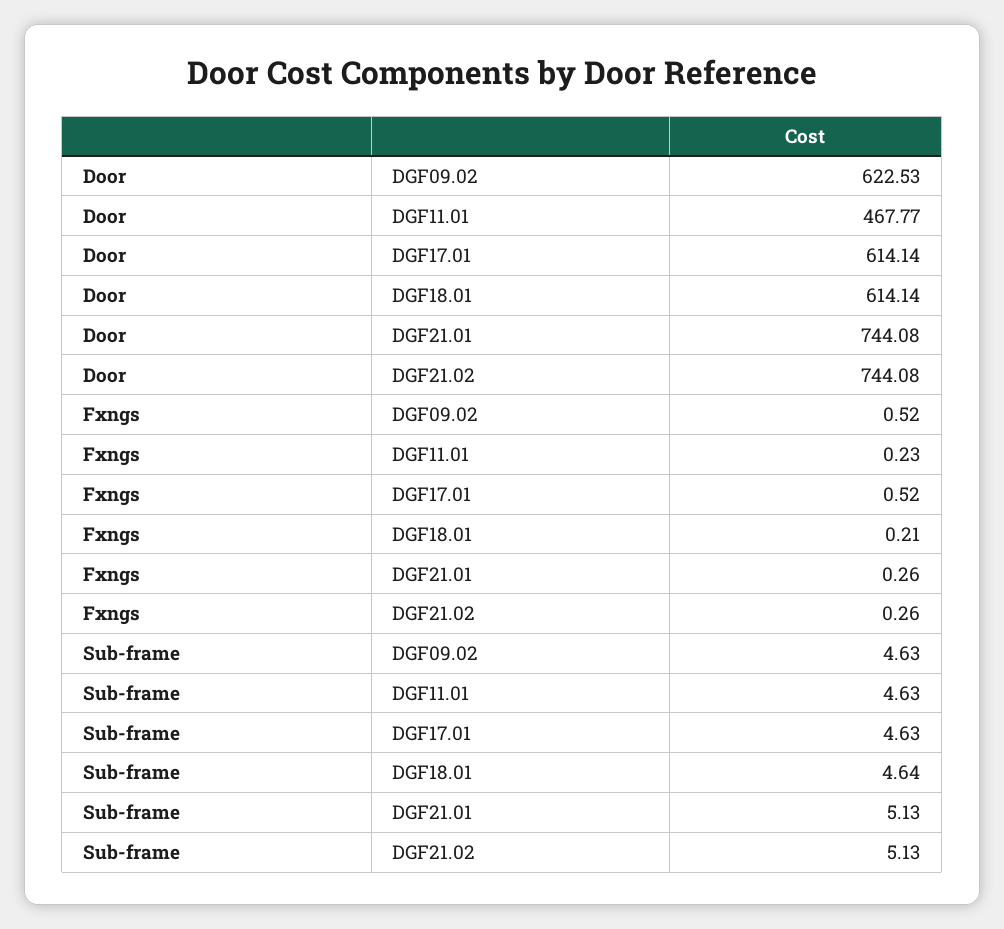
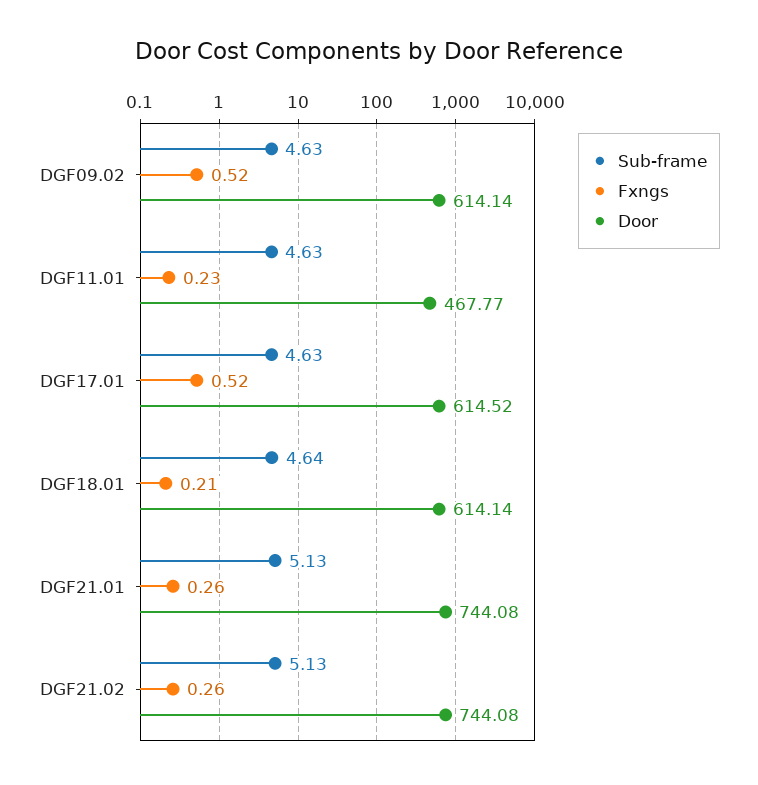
Door, DGF09.02: 622.53 -> 614.14
Door, DGF17.01: 614.14 -> 614.52

